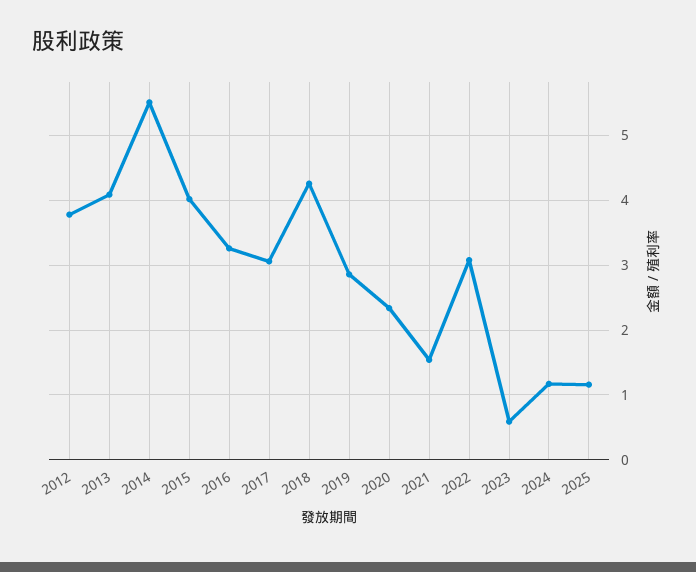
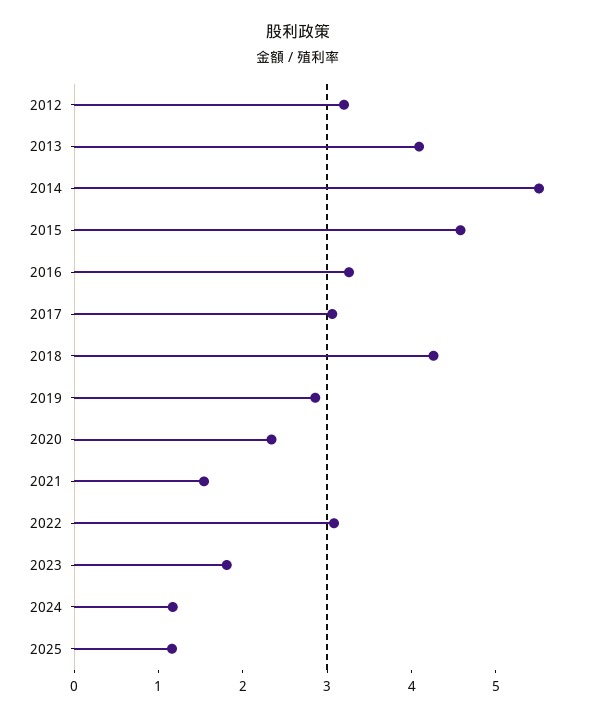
2012: 3.8 -> 3.2
2015: 4 -> 4.6
2023: 0.6 -> 1.8

